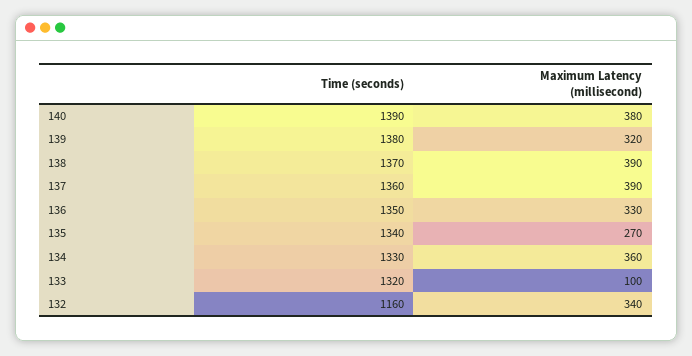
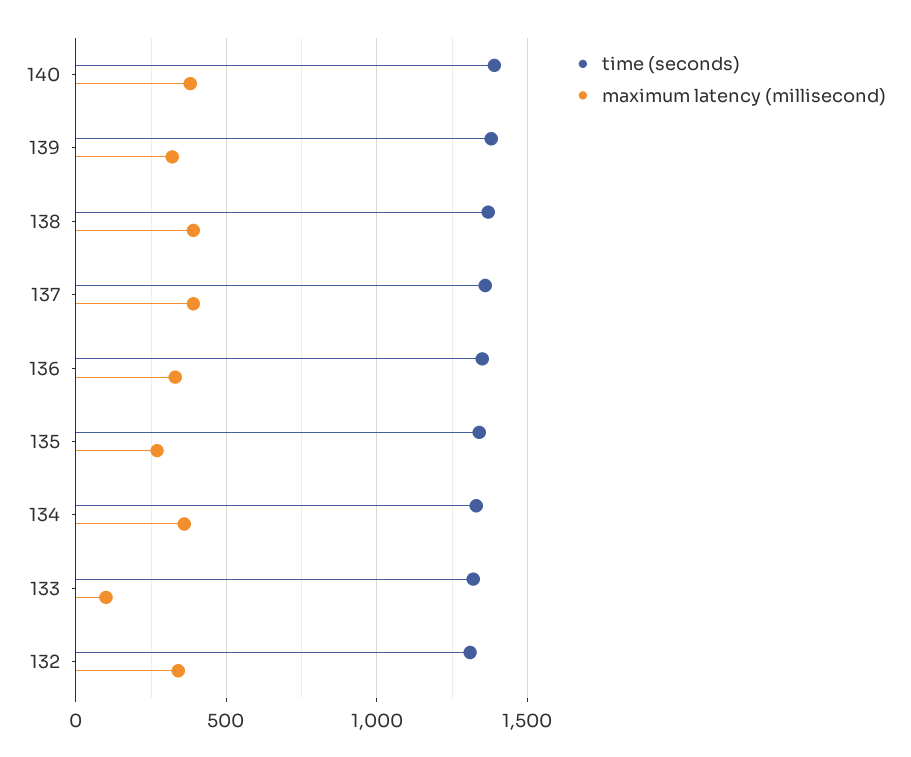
Time (seconds), 132: 1160 -> 1300

